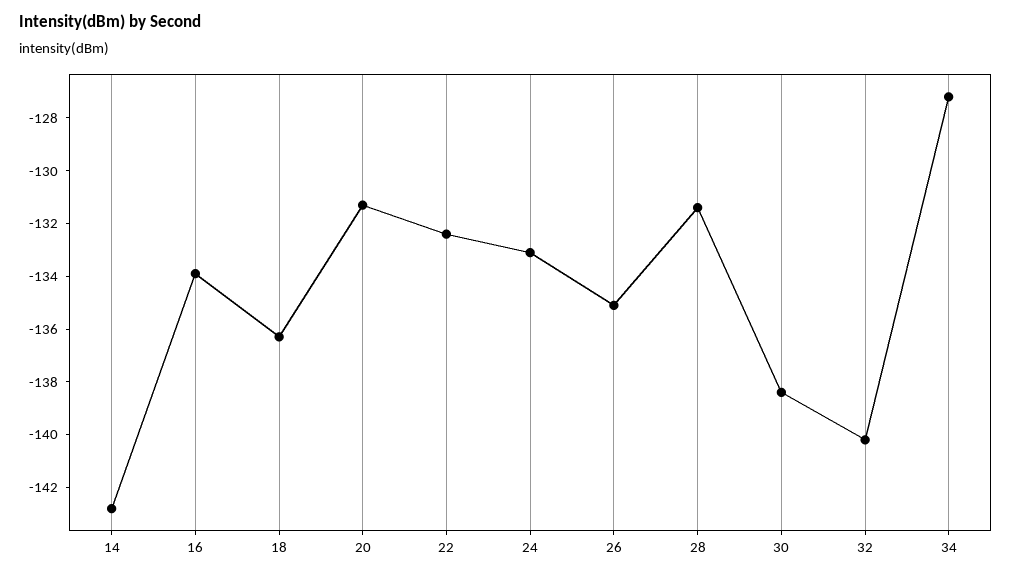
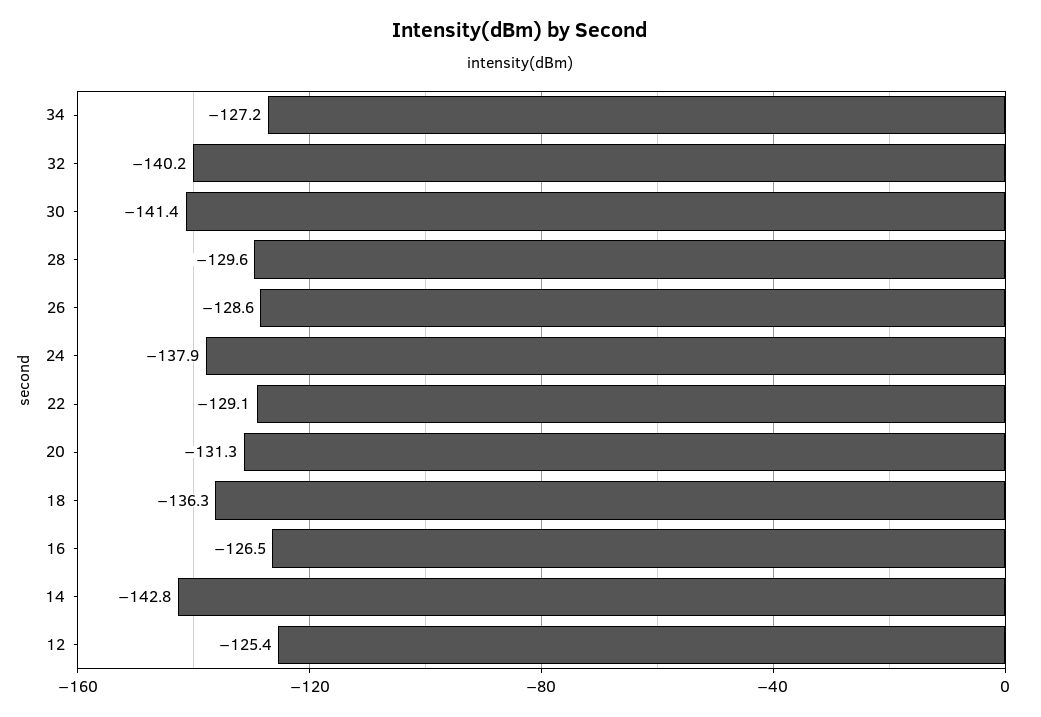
16: -134 -> -126.5
22: -132.5 -> -129.1
24: -133 -> -137.9
26: -135 -> -128.6
28: -131.5 -> -129.6
30: -138.5 -> -141.4
12: none -> -125.4

